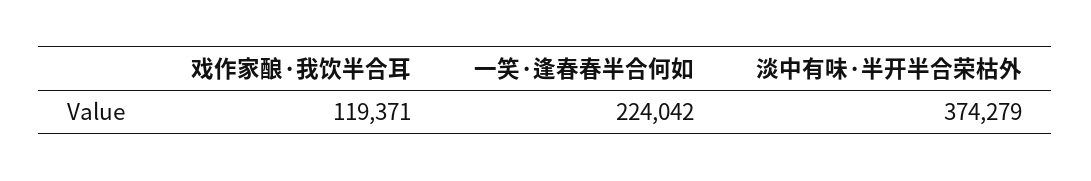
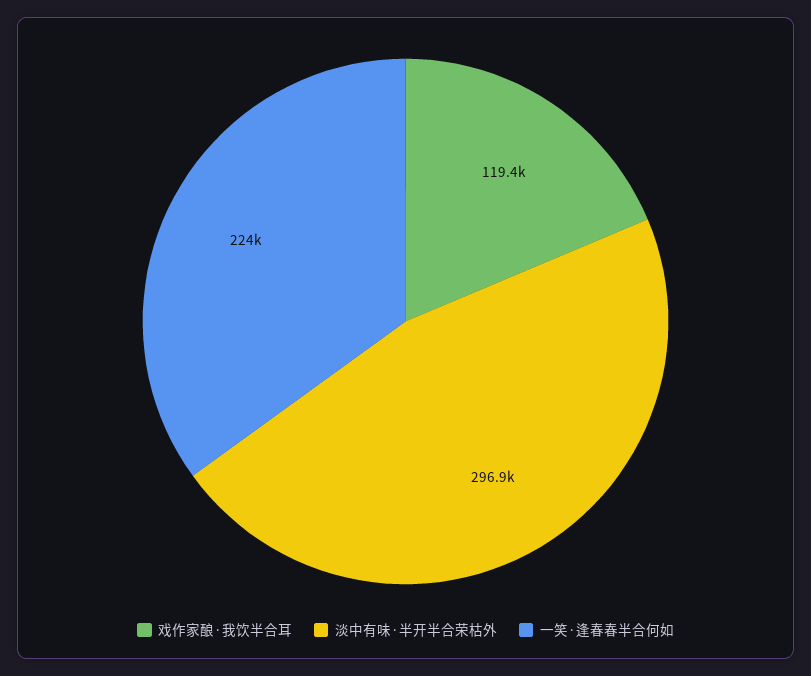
淡中有味·半开半合荣枯外: 374279 -> 296900

